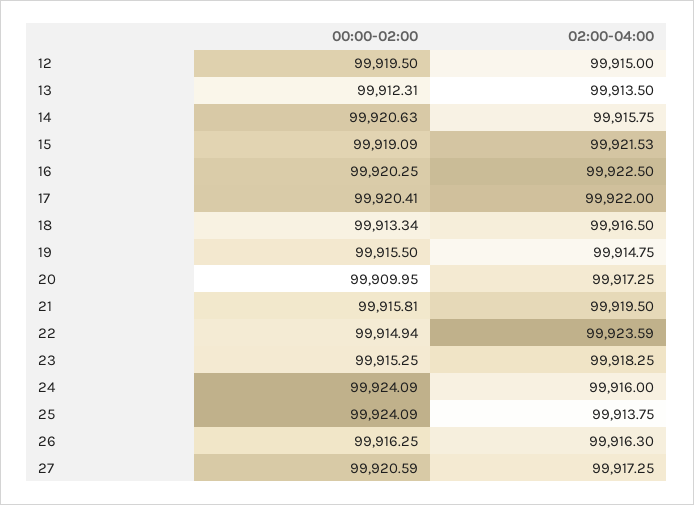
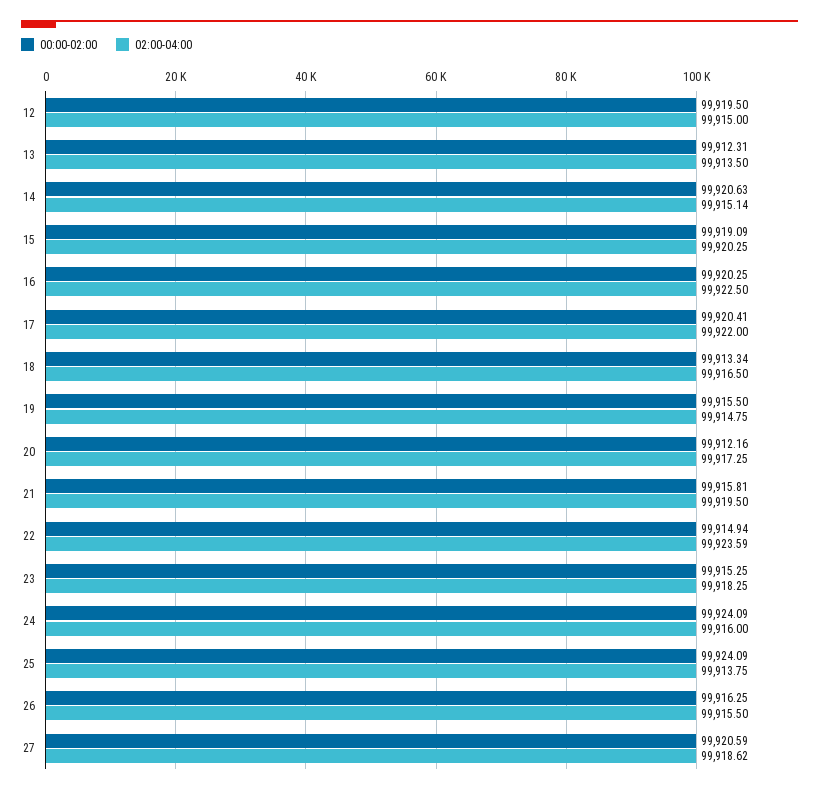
02:00-04:00, 14: 99915.75 -> 99915.14
02:00-04:00, 15: 99921.53 -> 99920.25
00:00-02:00, 20: 99909.95 -> 99912.16
02:00-04:00, 26: 99916.3 -> 99915.5
02:00-04:00, 27: 99917.25 -> 99918.62

